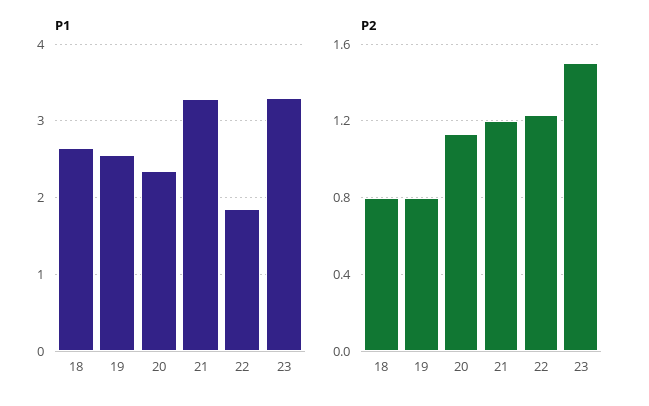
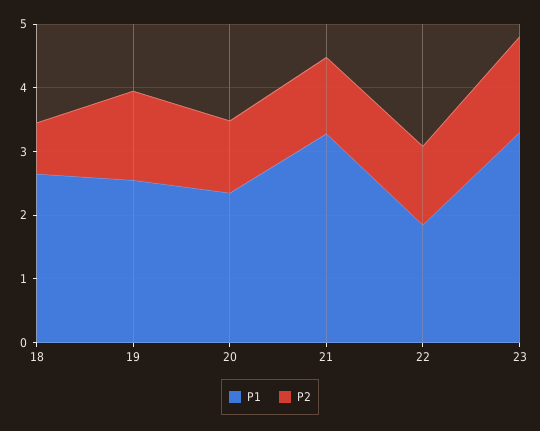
P2, 19: 0.8 -> 1.4

